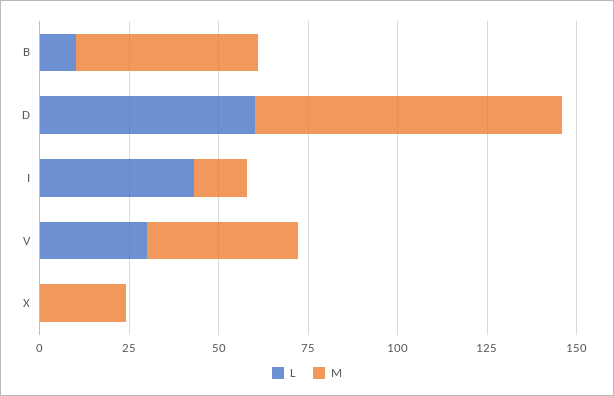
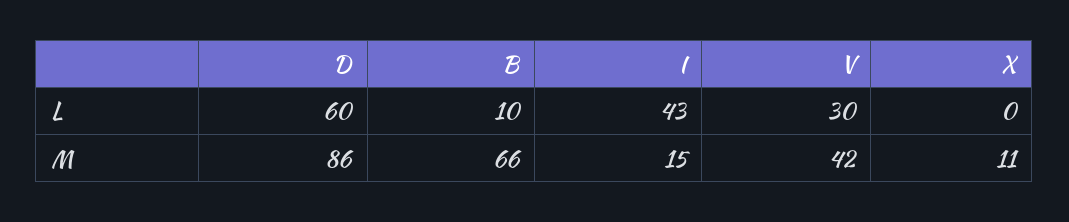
M, B: 50 -> 66
M, X: 25 -> 11

